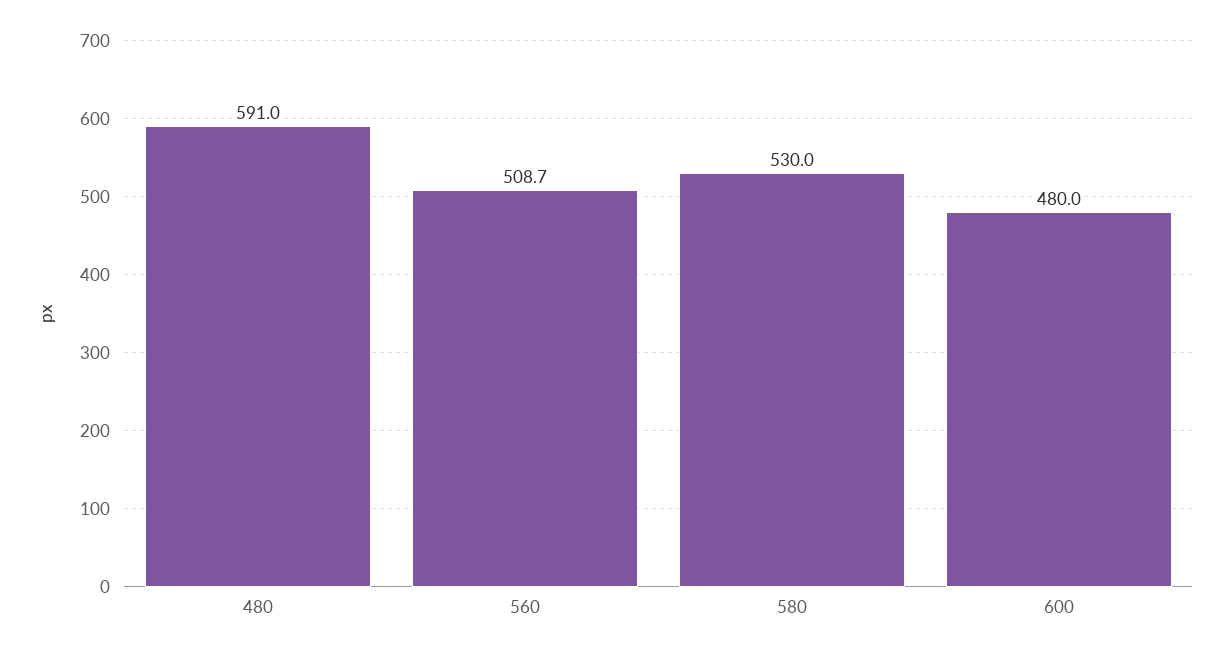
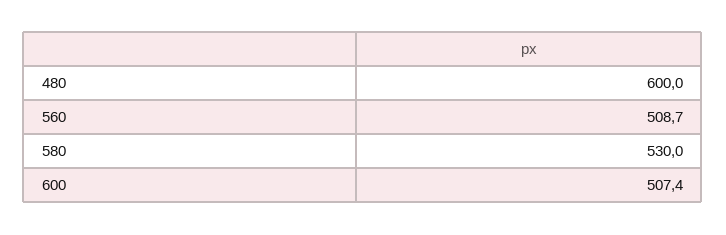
480: 591 -> 600
600: 480 -> 507.4

